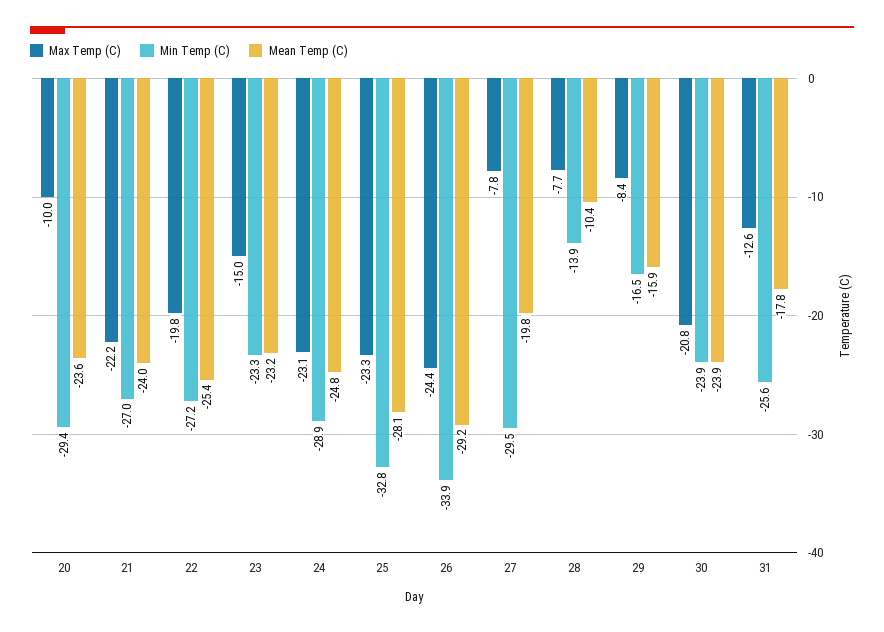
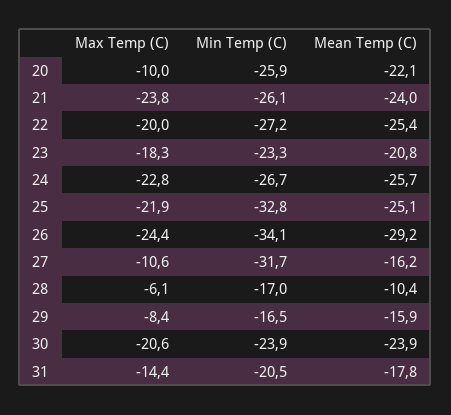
Min Temp (C), 20: -29.4 -> -25.9
Mean Temp (C), 20: -23.6 -> -22.1
Max Temp (C), 21: -22.2 -> -23.8
Min Temp (C), 21: -27 -> -26.1
Max Temp (C), 22: -19.8 -> -20
Max Temp (C), 23: -15 -> -18.3
Mean Temp (C), 23: -23.2 -> -20.8
Max Temp (C), 24: -23.1 -> -22.8
Min Temp (C), 24: -28.9 -> -26.7
Mean Temp (C), 24: -24.8 -> -25.7
Max Temp (C), 25: -23.3 -> -21.9
Mean Temp (C), 25: -28.1 -> -25.1
Min Temp (C), 26: -33.9 -> -34.1
Max Temp (C), 27: -7.8 -> -10.6
Min Temp (C), 27: -29.5 -> -31.7
Mean Temp (C), 27: -19.8 -> -16.2
Max Temp (C), 28: -7.7 -> -6.1
Min Temp (C), 28: -13.9 -> -17
Max Temp (C), 30: -20.8 -> -20.6
Max Temp (C), 31: -12.6 -> -14.4
Min Temp (C), 31: -25.6 -> -20.5

